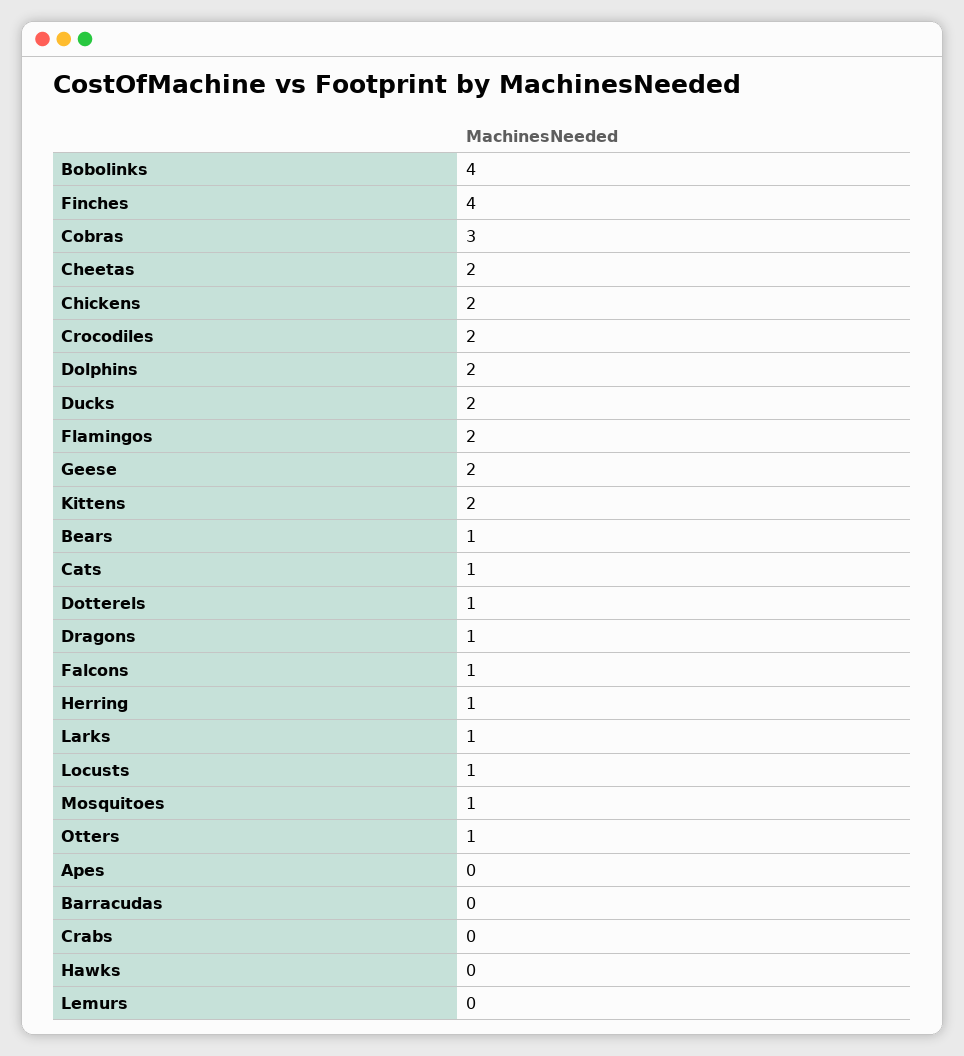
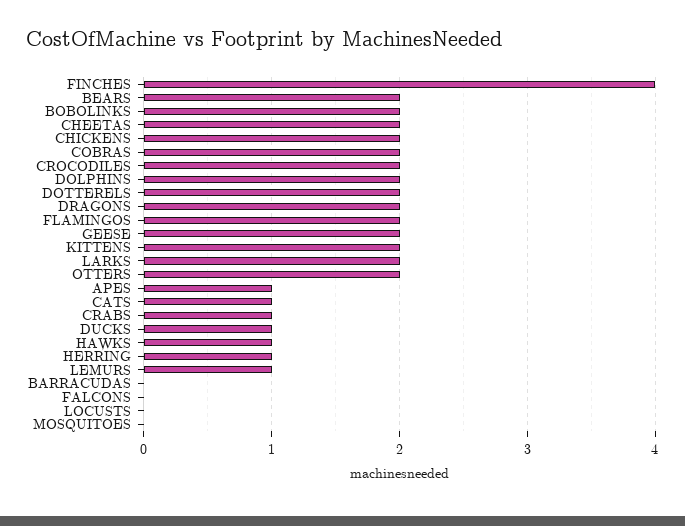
Bobolinks: 4 -> 2
Cobras: 3 -> 2
Ducks: 2 -> 1
Bears: 1 -> 2
Dotterels: 1 -> 2
Dragons: 1 -> 2
Falcons: 1 -> 0
Larks: 1 -> 2
Locusts: 1 -> 0
Mosquitoes: 1 -> 0
Otters: 1 -> 2
Apes: 0 -> 1
Crabs: 0 -> 1
Hawks: 0 -> 1
Lemurs: 0 -> 1

